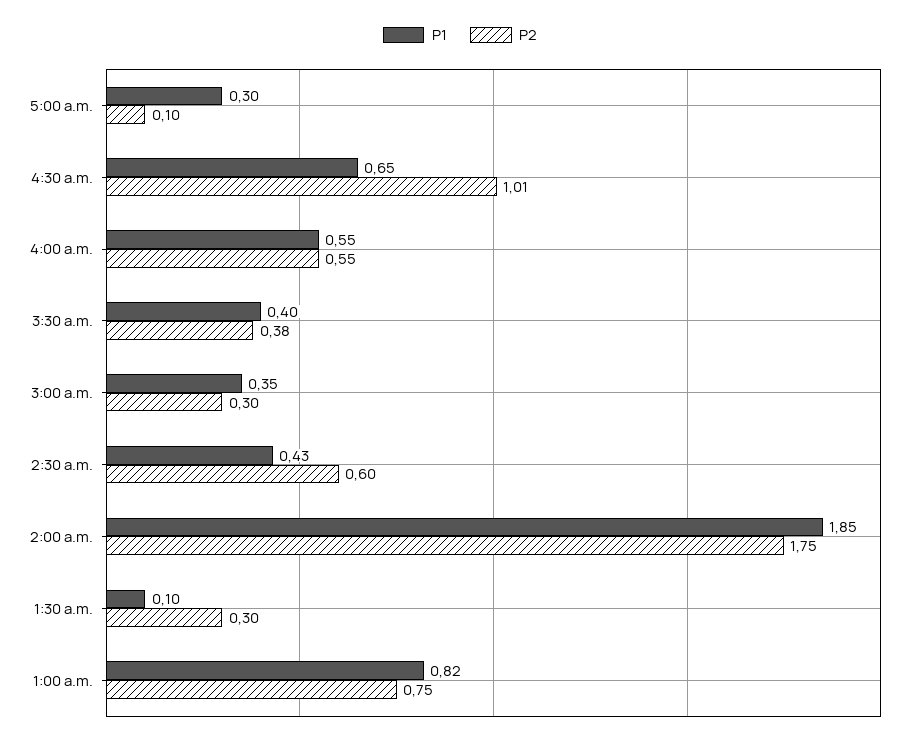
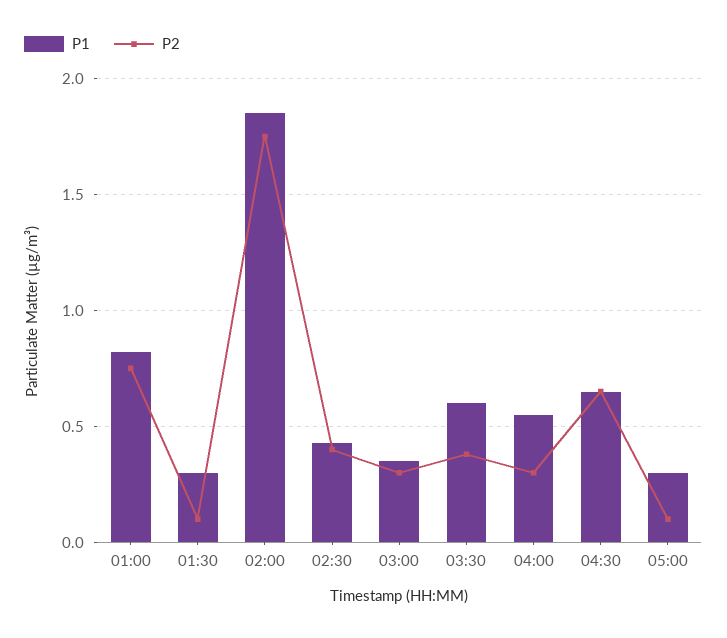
P2, 4:30 a.m.: 1.01 -> 0.65
P2, 4:00 a.m.: 0.55 -> 0.3
P1, 3:30 a.m.: 0.4 -> 0.6
P2, 2:30 a.m.: 0.6 -> 0.4
P1, 1:30 a.m.: 0.1 -> 0.3
P2, 1:30 a.m.: 0.3 -> 0.1

